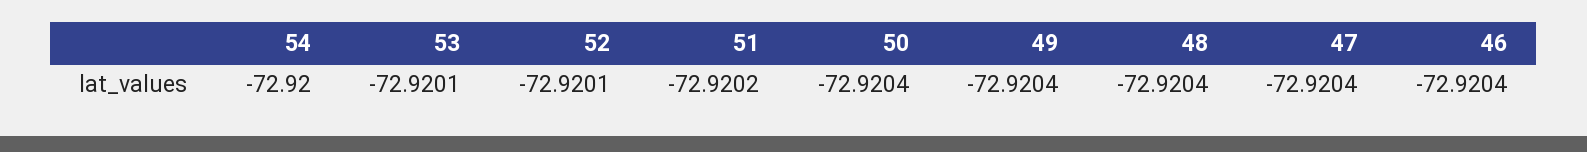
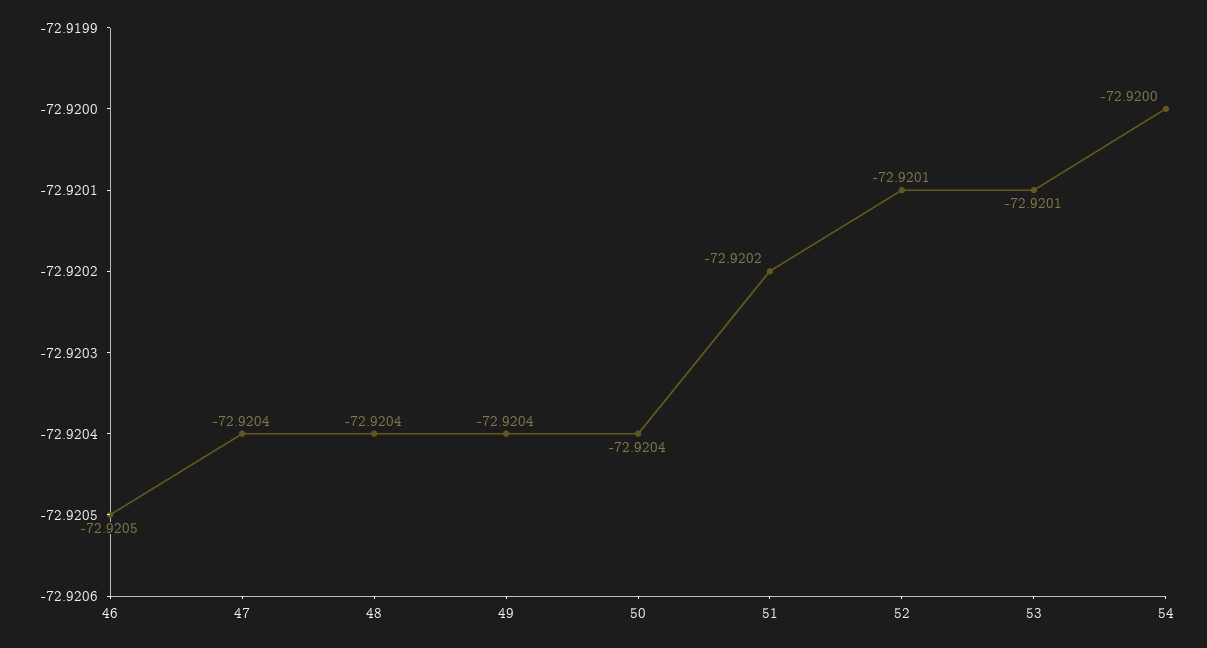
46: -72.9204 -> -72.9205

